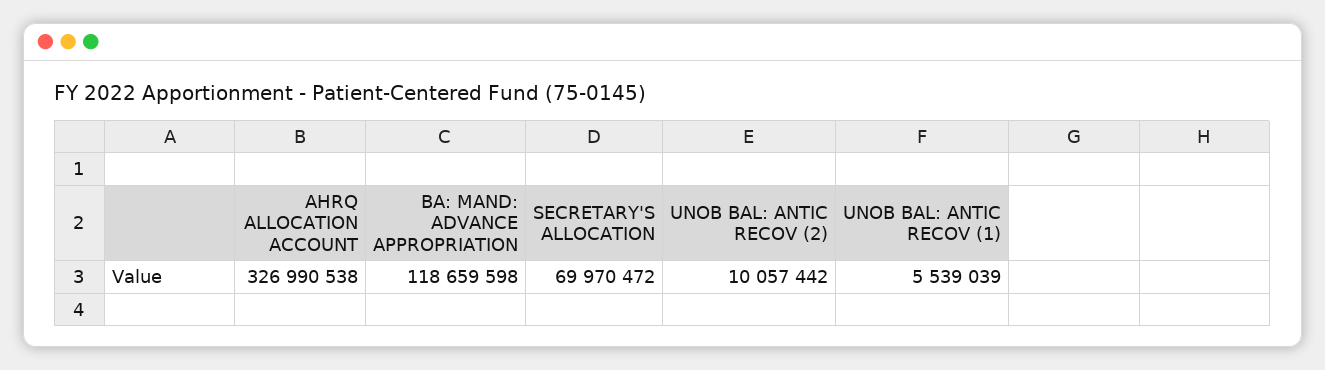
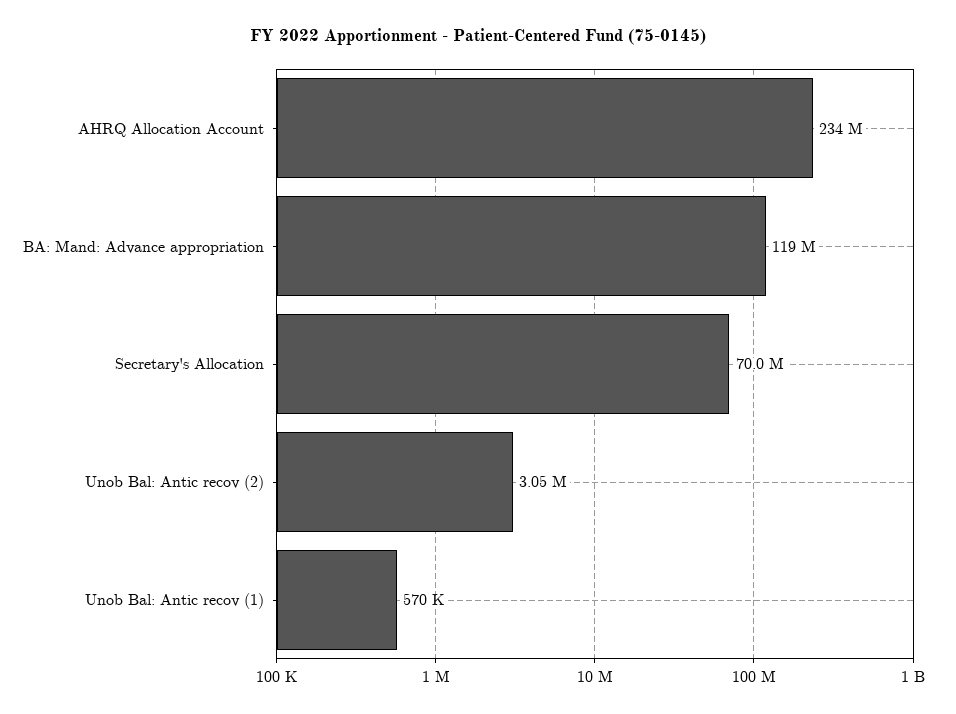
AHRQ ALLOCATION ACCOUNT: 326990538 -> 234000000
UNOB BAL: ANTIC RECOV (2): 10057442 -> 3050000
UNOB BAL: ANTIC RECOV (1): 5539039 -> 570000

